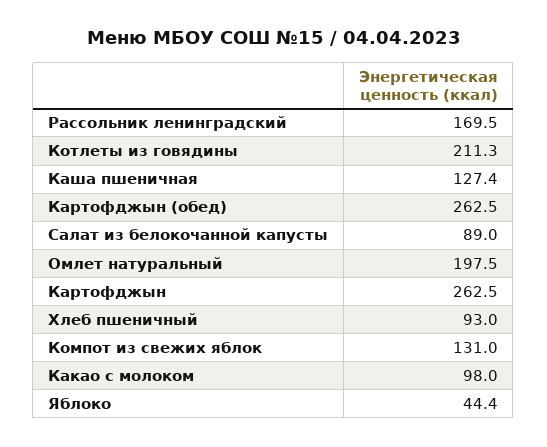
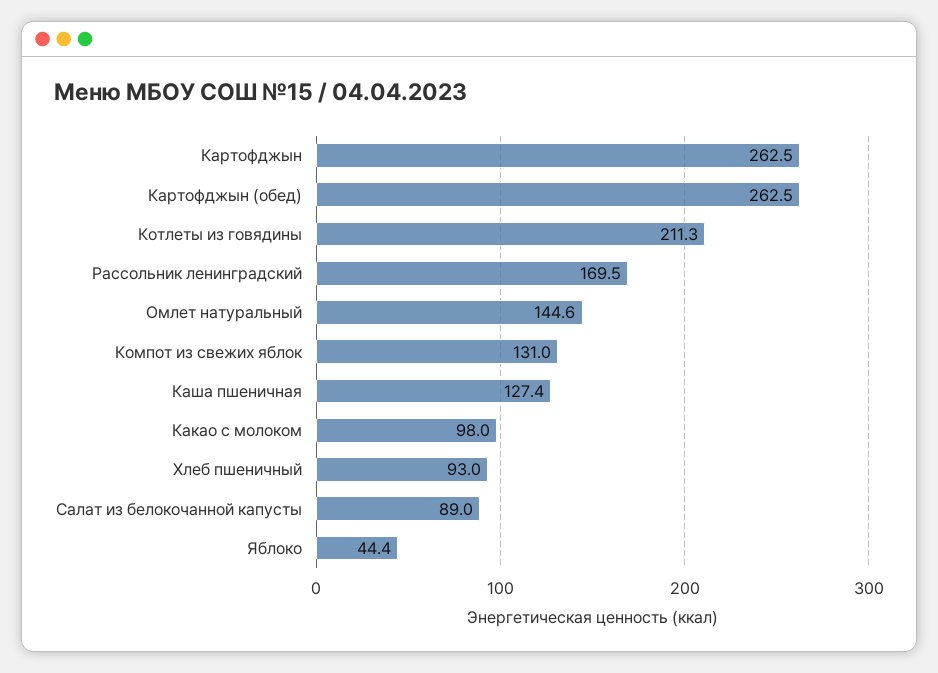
Омлет натуральный: 197.5 -> 144.6

